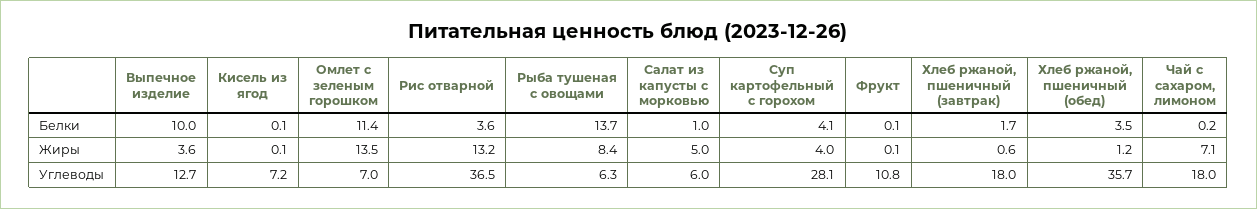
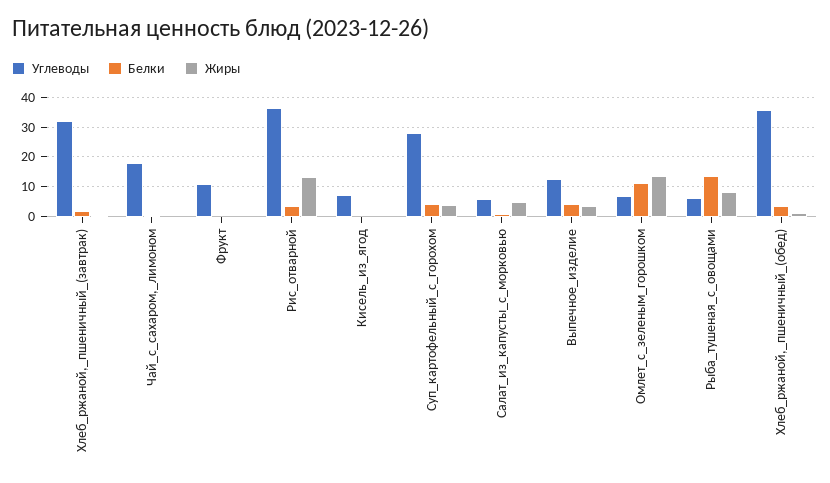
Белки, Выпечное изделие: 10 -> 5
Жиры, Чай с сахаром, лимоном: 7.1 -> 0
Углеводы, Хлеб ржаной, пшеничный (завтрак): 18 -> 32.5

